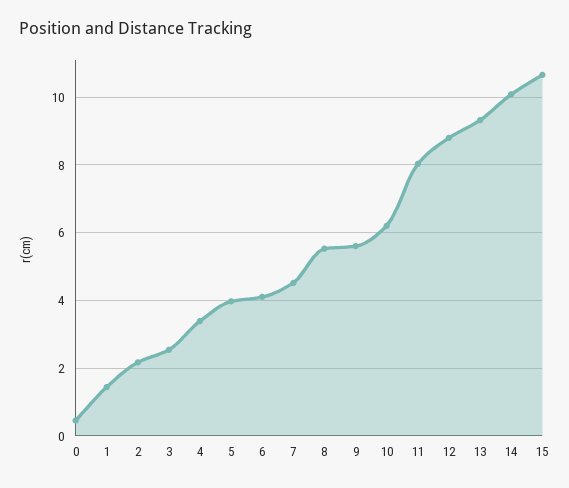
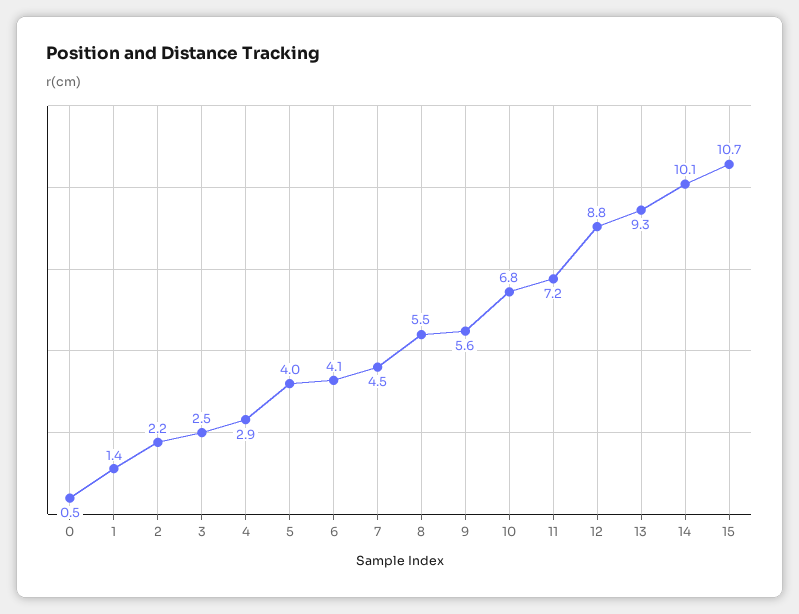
4: 3.4 -> 2.9
10: 6.2 -> 6.8
11: 8 -> 7.2

